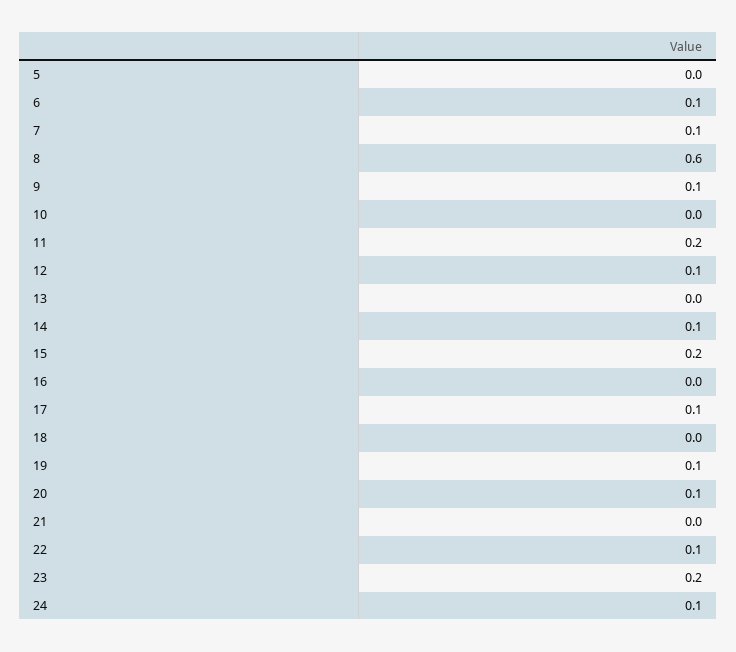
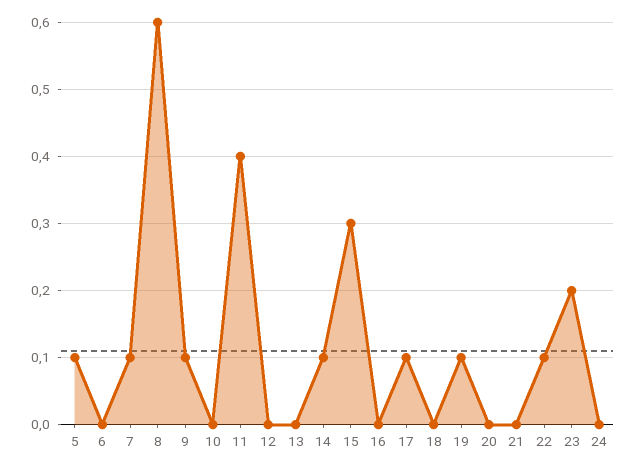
5: 0 -> 0.1
6: 0.1 -> 0
11: 0.2 -> 0.4
12: 0.1 -> 0
15: 0.2 -> 0.3
20: 0.1 -> 0
24: 0.1 -> 0

